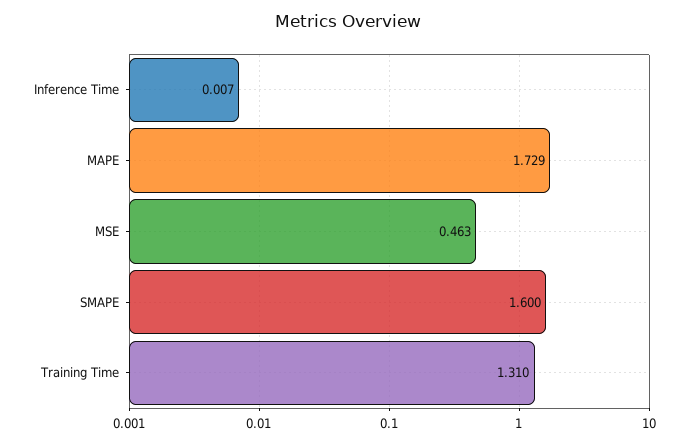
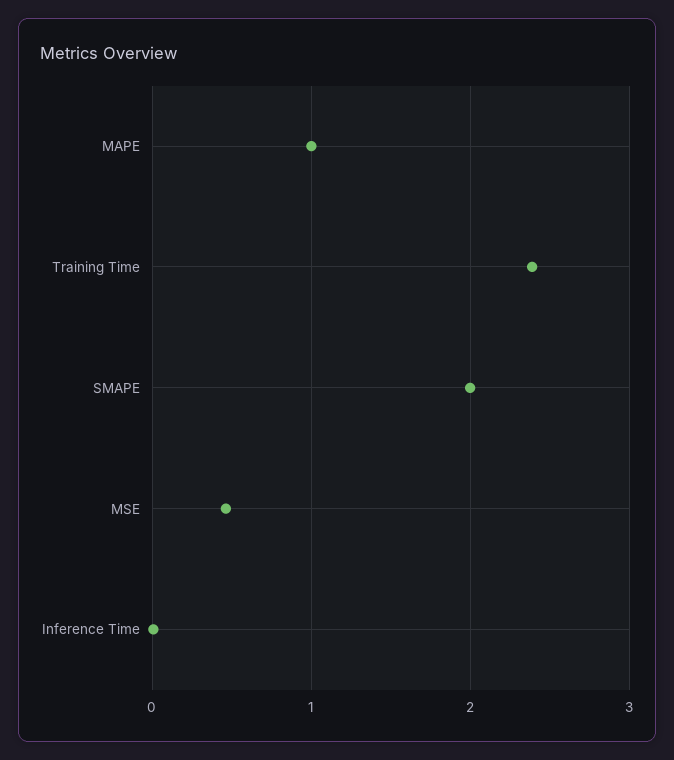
MAPE: 1.729 -> 1
SMAPE: 1.6 -> 2
Training Time: 1.31 -> 2.4

